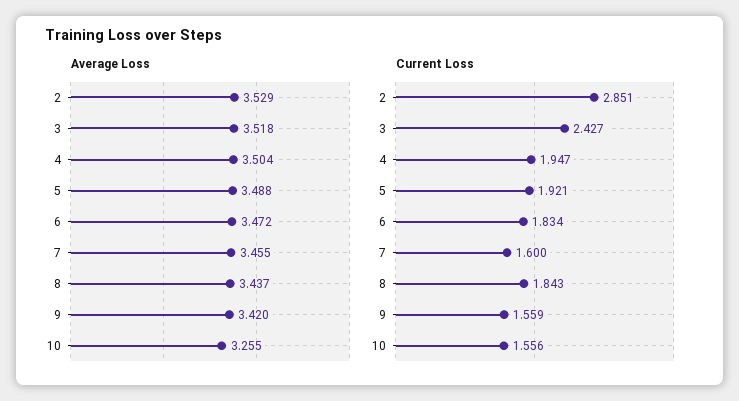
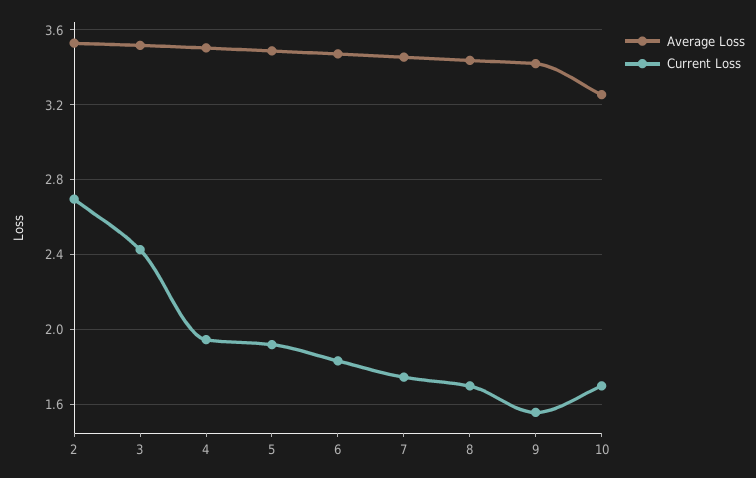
Current Loss, 2: 2.851 -> 2.7
Current Loss, 7: 1.6 -> 1.75
Current Loss, 8: 1.843 -> 1.7
Current Loss, 10: 1.556 -> 1.7

